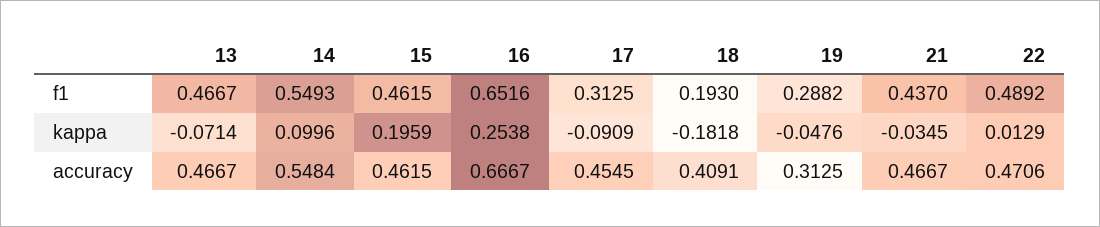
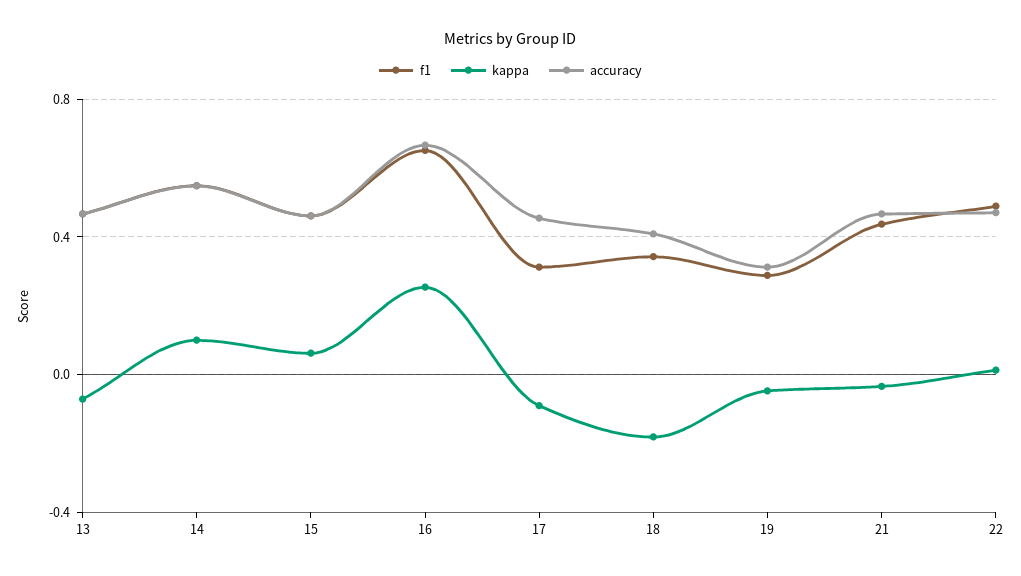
f1, 18: 0.193 -> 0.35
kappa, 15: 0.1959 -> 0.05

